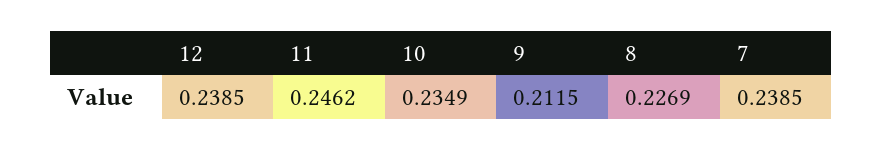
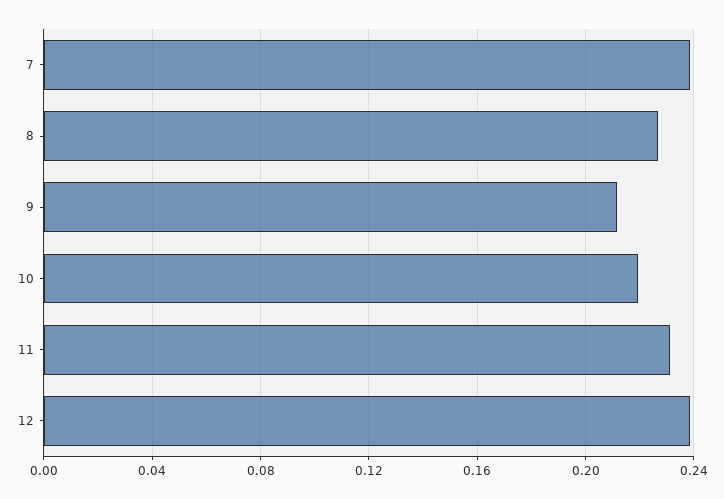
11: 0.2462 -> 0.23
10: 0.2349 -> 0.22

